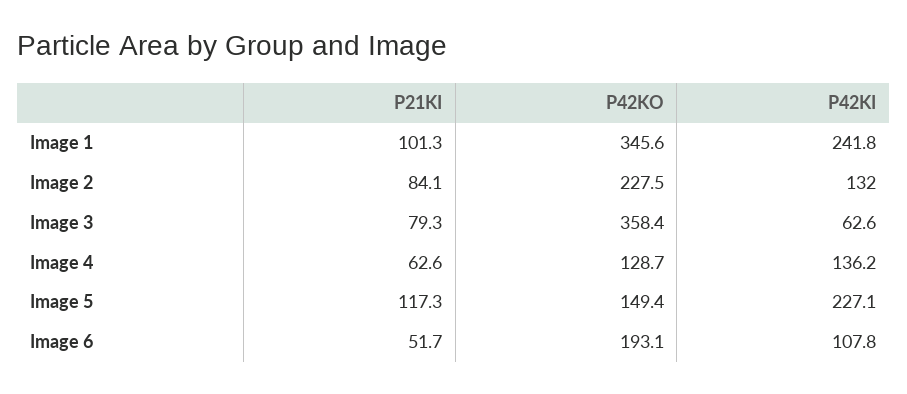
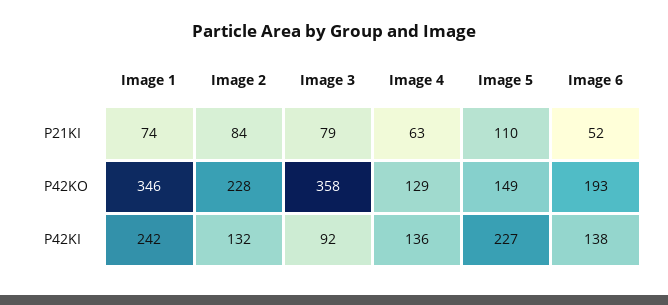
P21KI, Image 1: 101.3 -> 74
P42KI, Image 3: 62.6 -> 92
P21KI, Image 5: 117.3 -> 110
P42KI, Image 6: 107.8 -> 138

